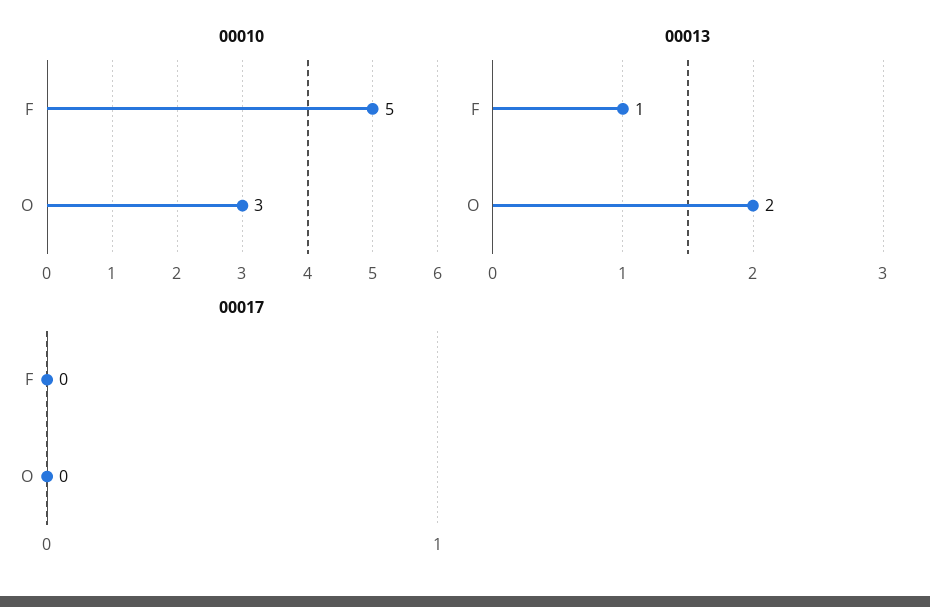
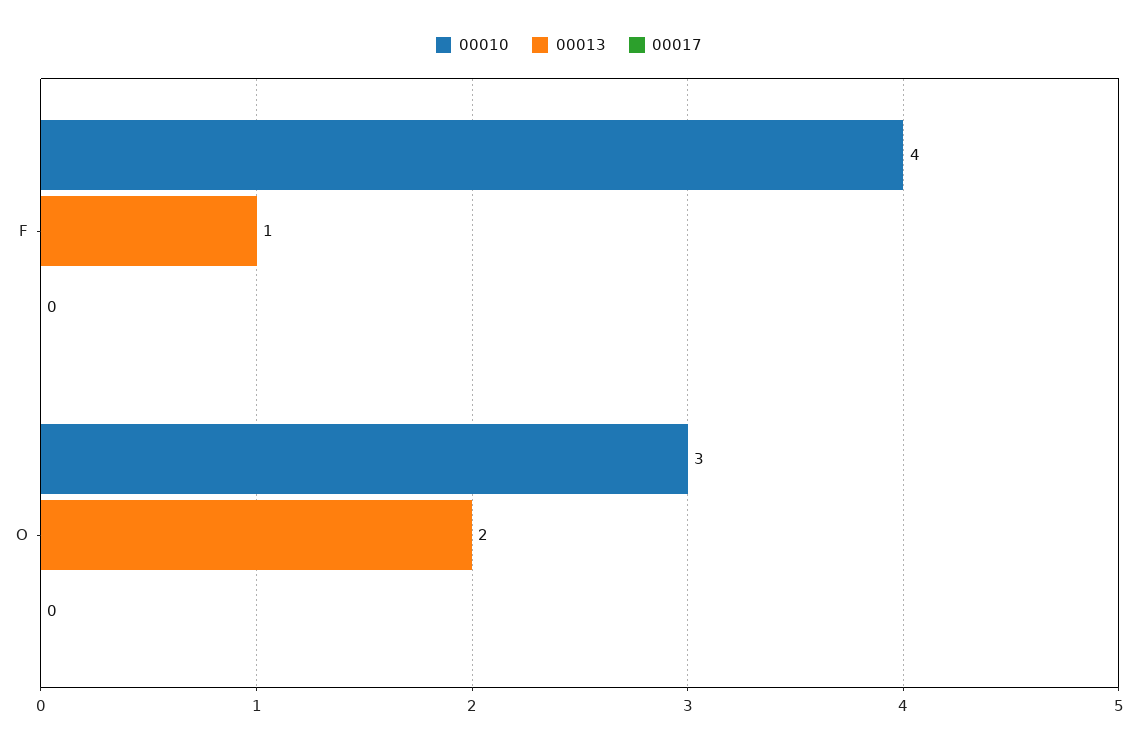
00010, F: 5 -> 4

